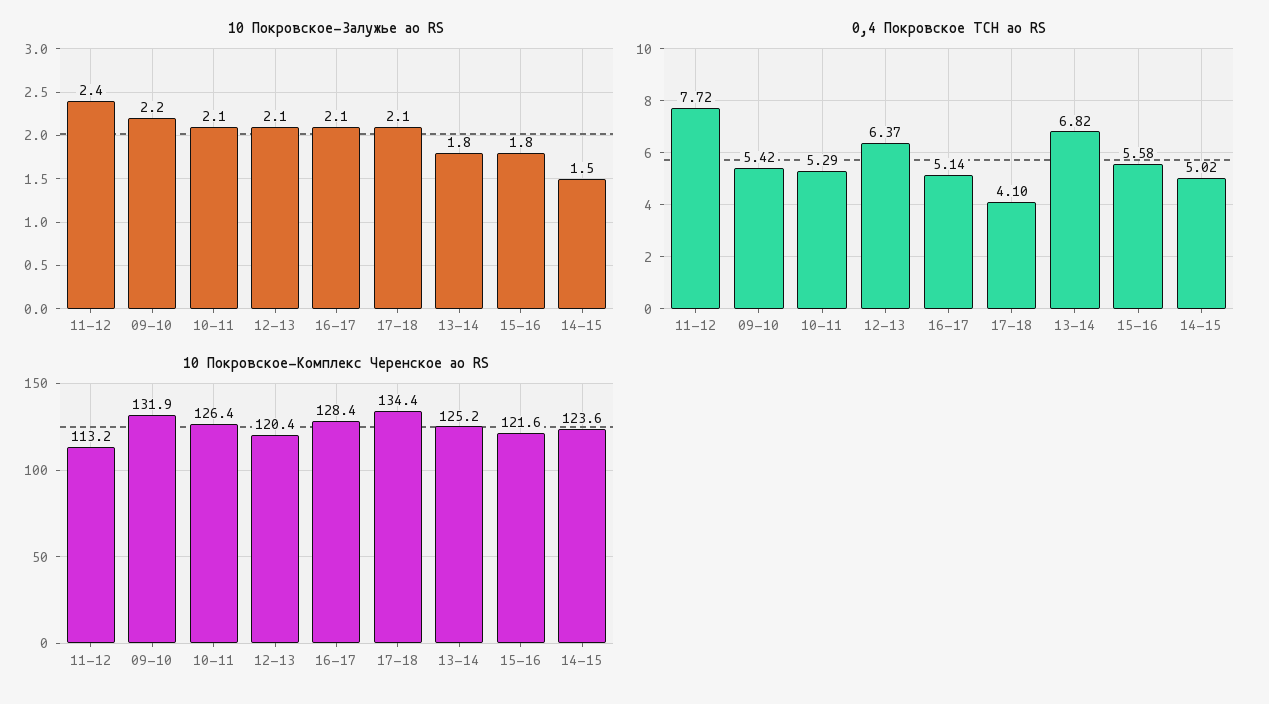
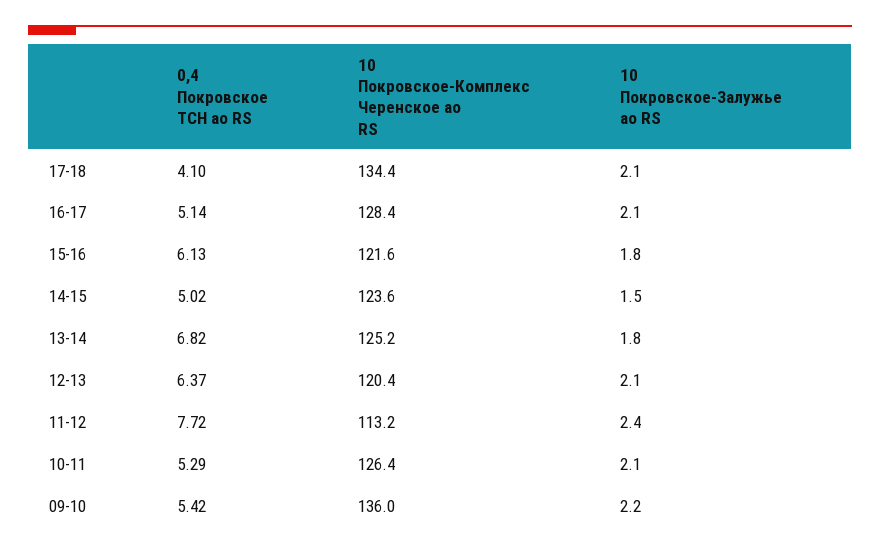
0,4 Покровское ТСН ао RS, 15-16: 5.58 -> 6.13
10 Покровское-Комплекс Черенское ао RS, 09-10: 131.9 -> 136

